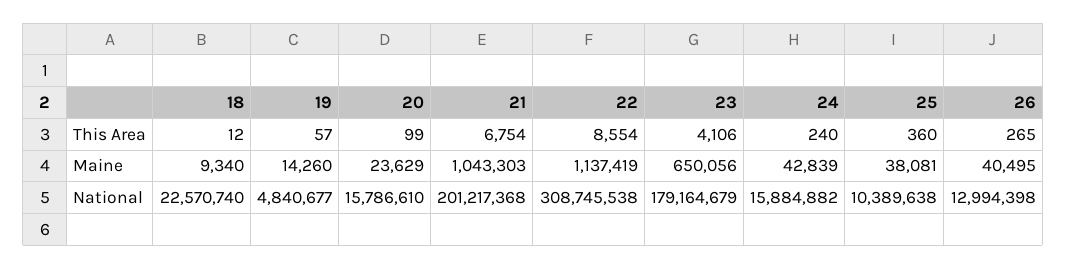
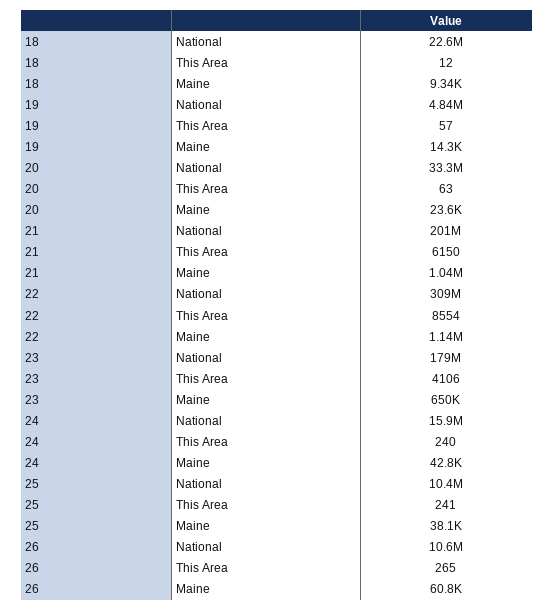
20, This Area: 99 -> 63
21, This Area: 6754 -> 6150
25, This Area: 360 -> 241
26, Maine: 40495 -> 60800
20, National: 15786610 -> 33300000
26, National: 12994398 -> 10600000

